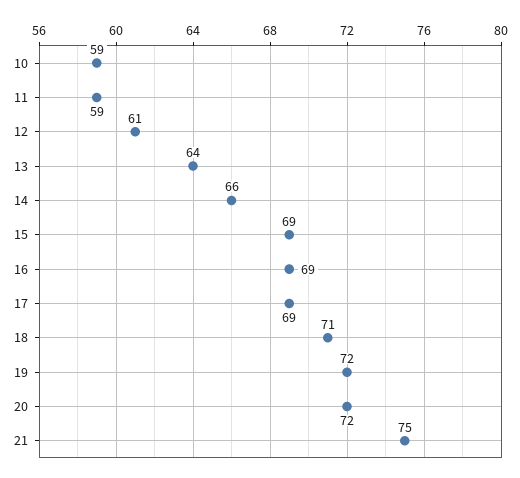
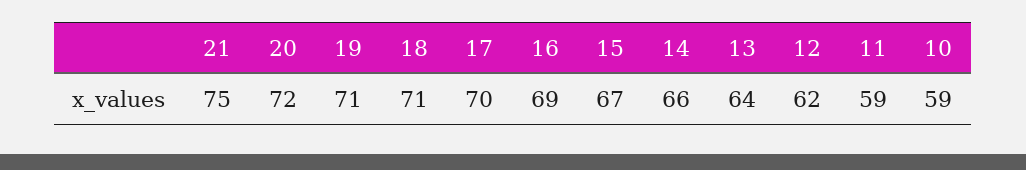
12: 61 -> 62
15: 69 -> 67
17: 69 -> 70
19: 72 -> 71

